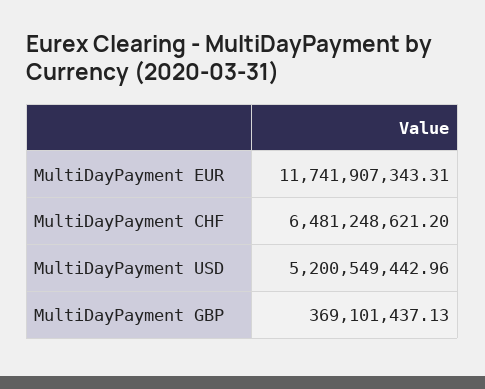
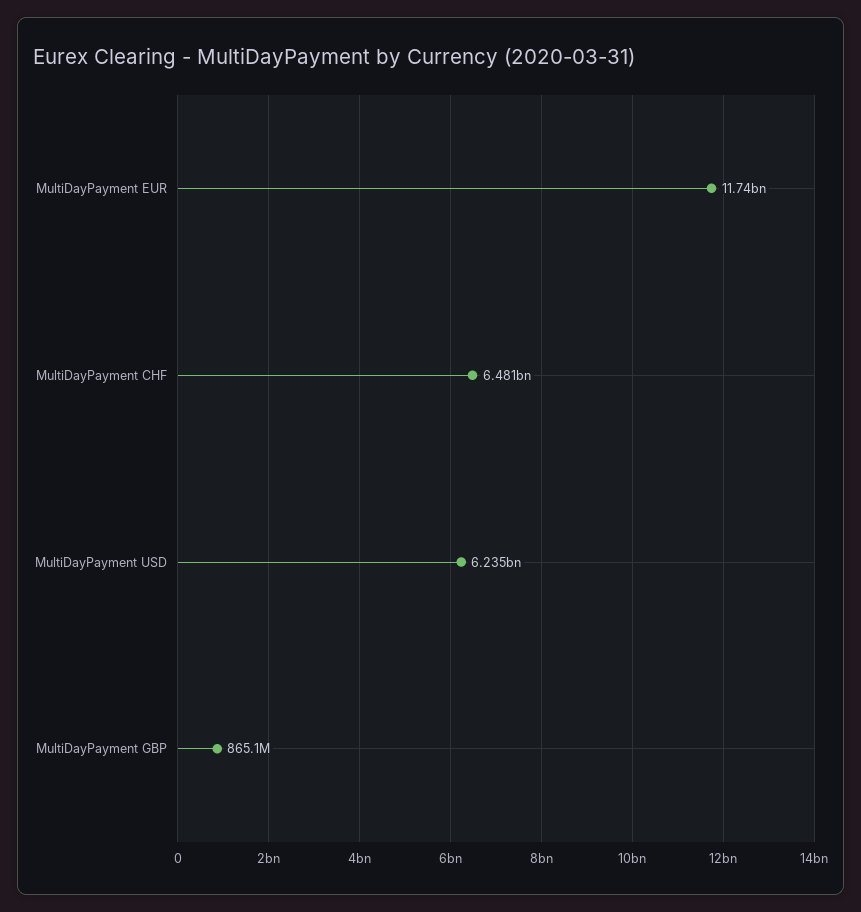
MultiDayPayment USD: 5200549442.96 -> 6235000000
MultiDayPayment GBP: 369101437.13 -> 865100000

